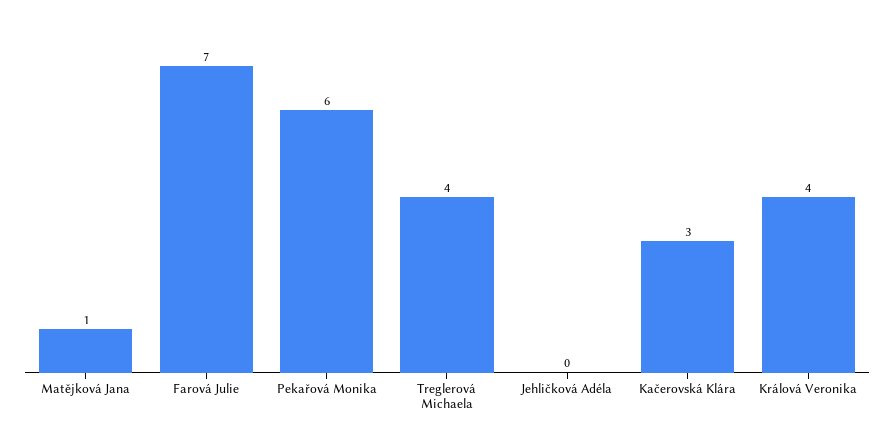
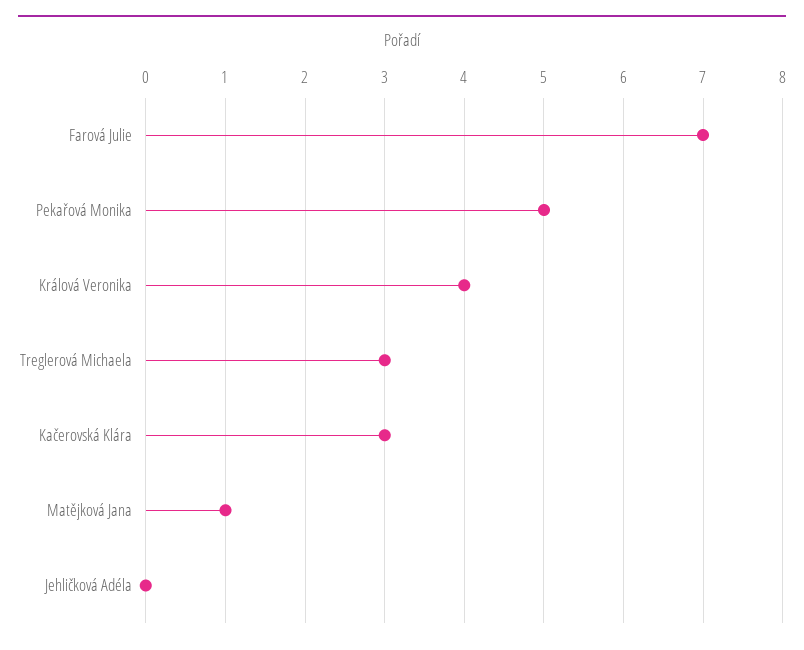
Pekařová Monika: 6 -> 5
Treglerová Michaela: 4 -> 3

